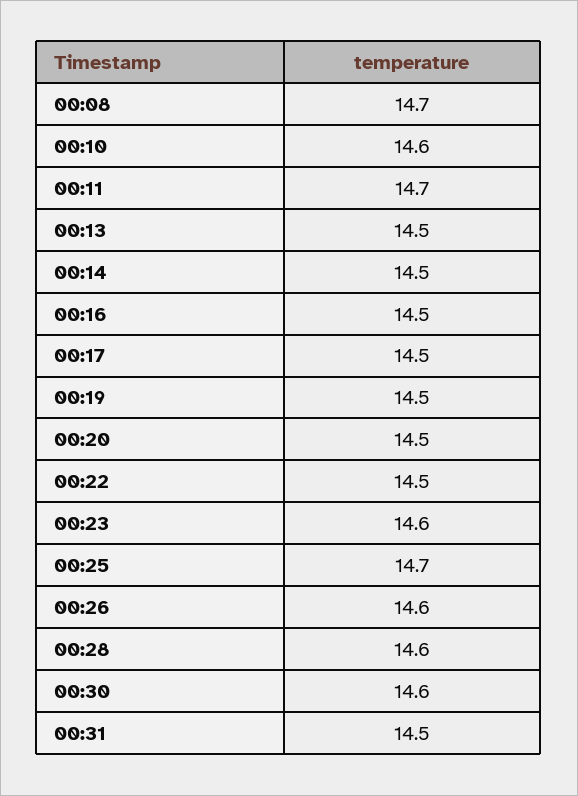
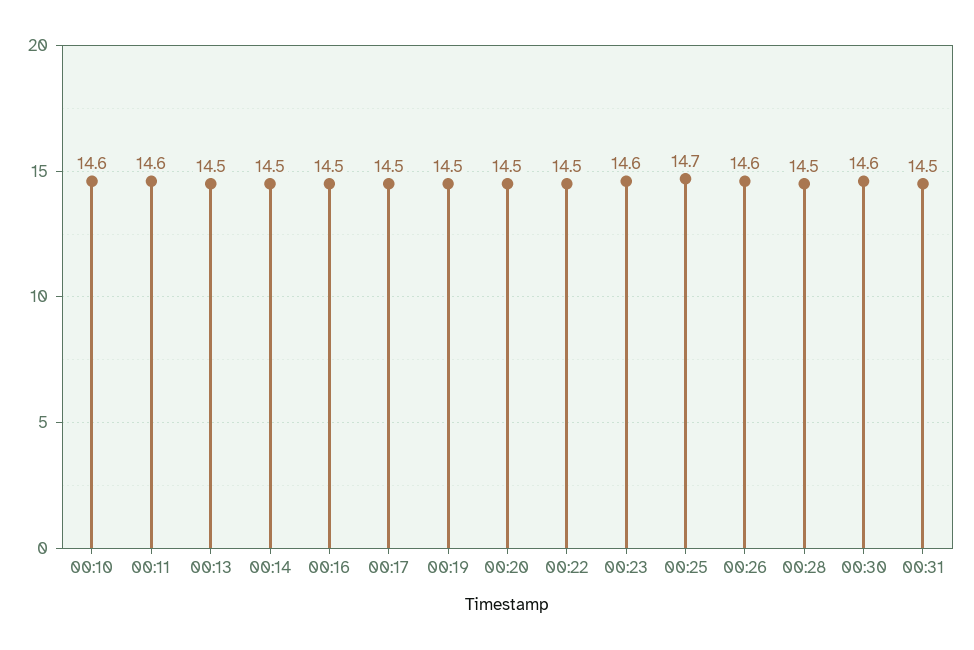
00:08: 14.7 -> none
00:11: 14.7 -> 14.6
00:28: 14.6 -> 14.5

